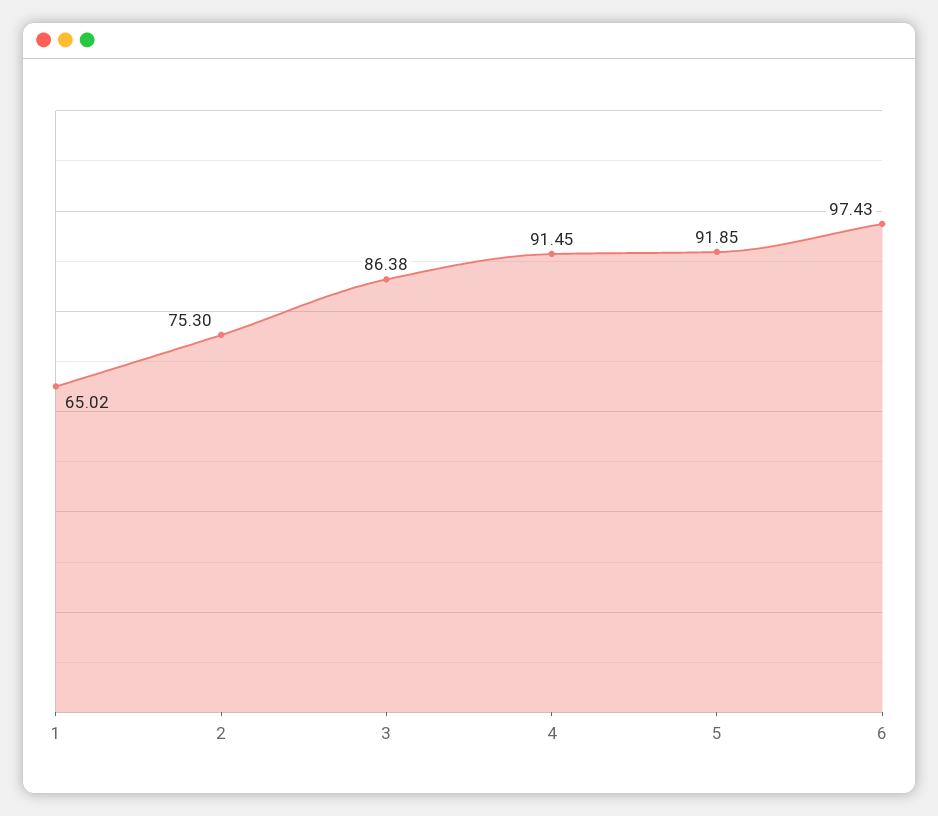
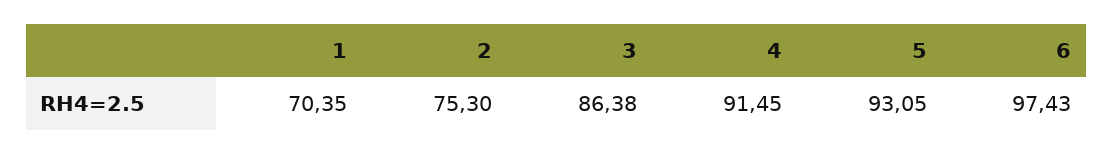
1: 65.02 -> 70.35
5: 91.85 -> 93.05

